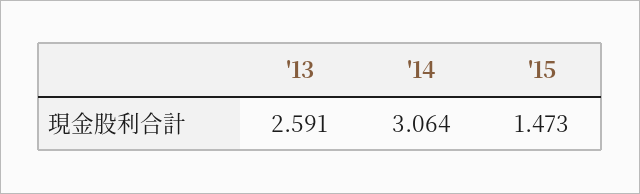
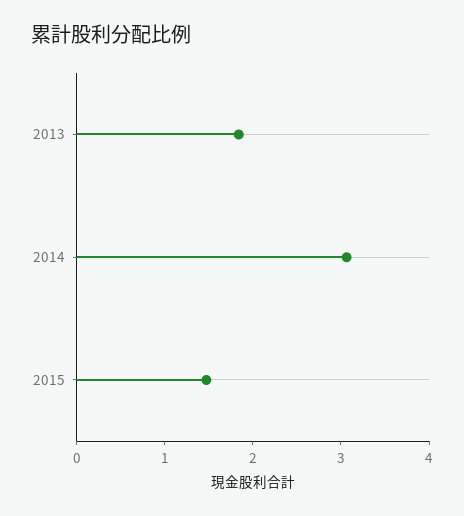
'13: 2.591 -> 1.8

